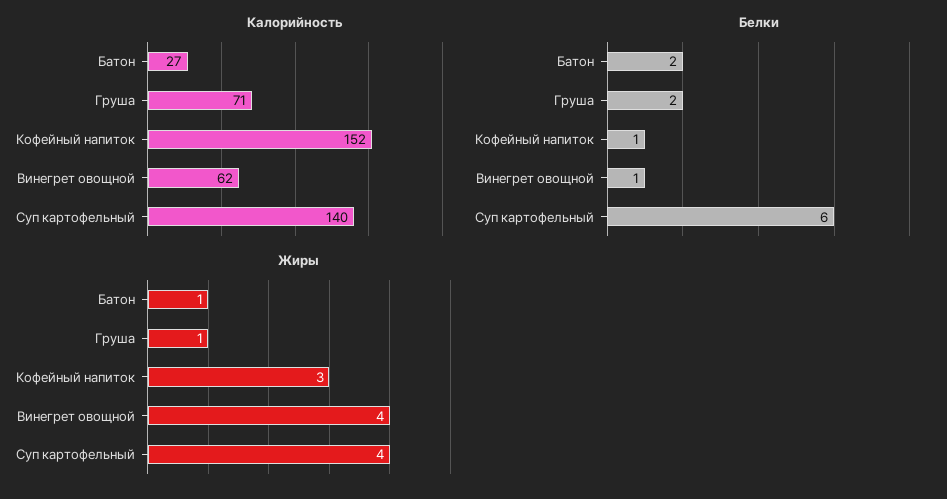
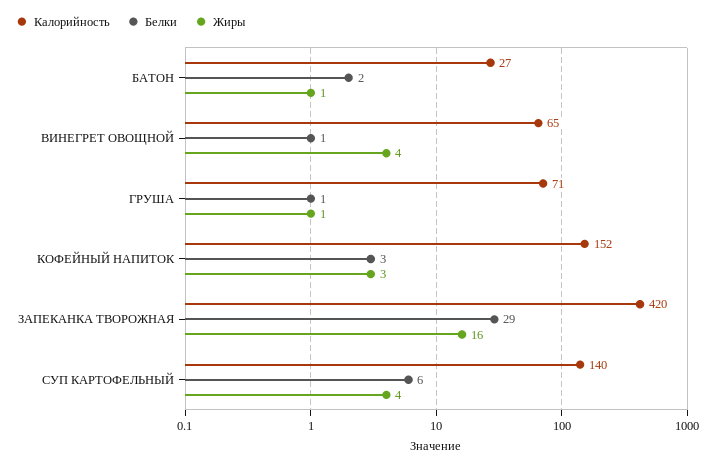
Калорийность, Винегрет овощной: 62 -> 65
Белки, Груша: 2 -> 1
Белки, Кофейный напиток: 1 -> 3
Калорийность, ЗАПЕКАНКА ТВОРОЖНАЯ: none -> 420
Белки, ЗАПЕКАНКА ТВОРОЖНАЯ: none -> 29
Жиры, ЗАПЕКАНКА ТВОРОЖНАЯ: none -> 16

